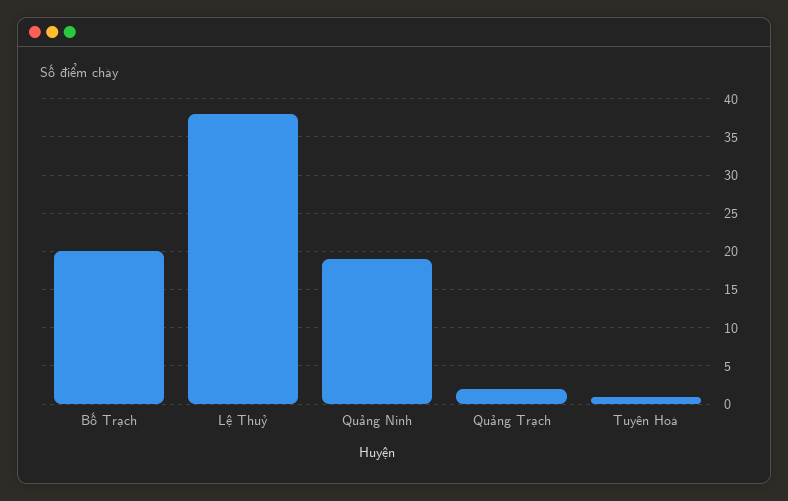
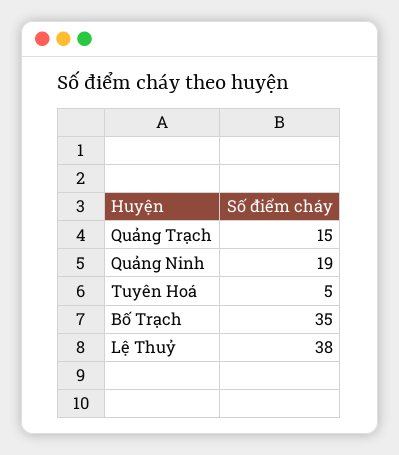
Bố Trạch: 20 -> 35
Quảng Trạch: 2 -> 15
Tuyên Hoá: 1 -> 5

